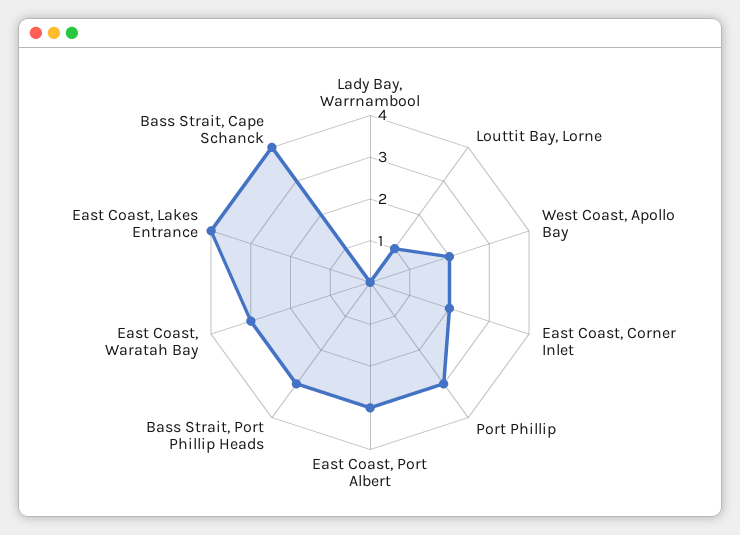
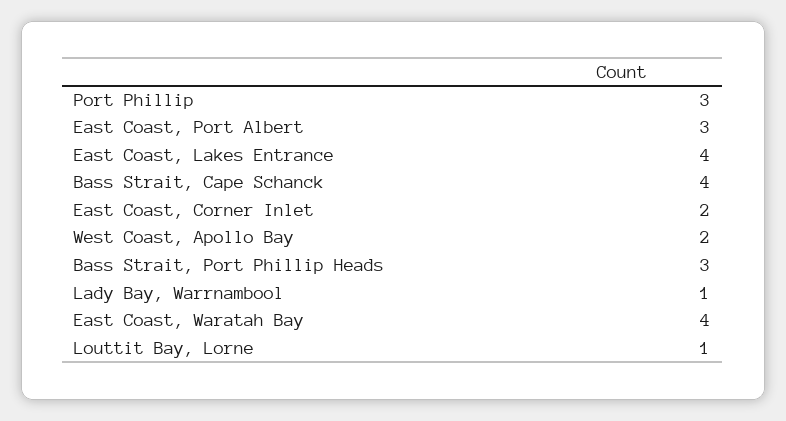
Lady Bay, Warrnambool: 0 -> 1
East Coast, Waratah Bay: 3 -> 4

